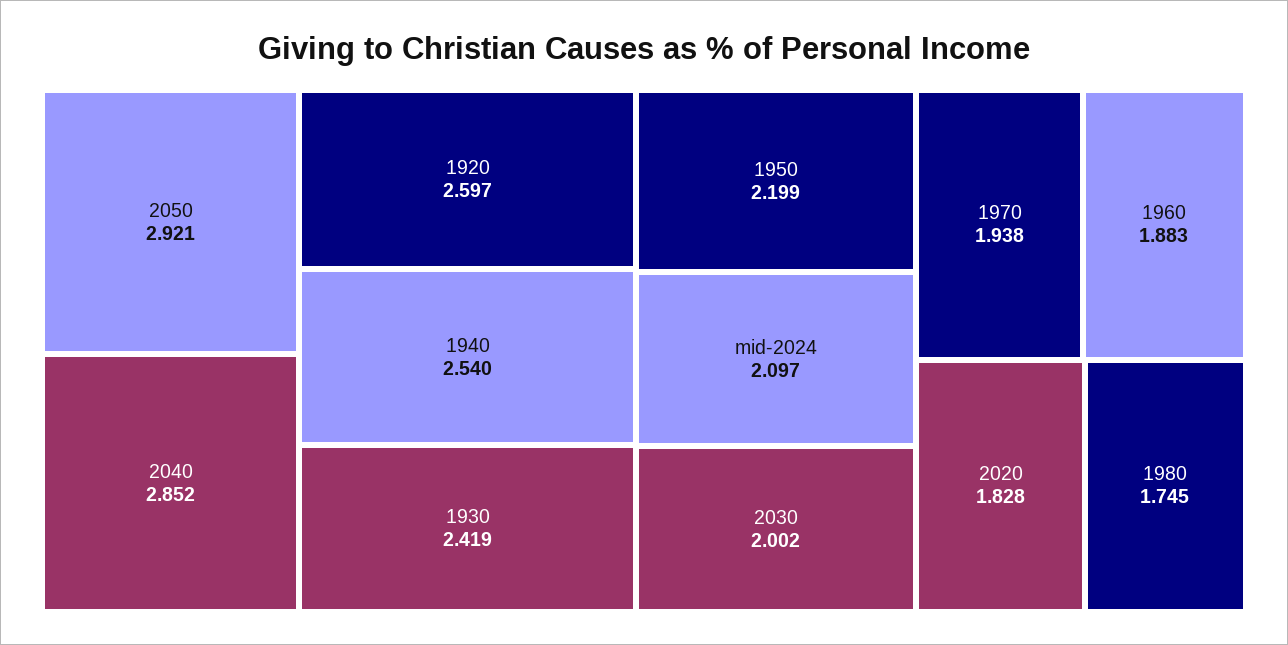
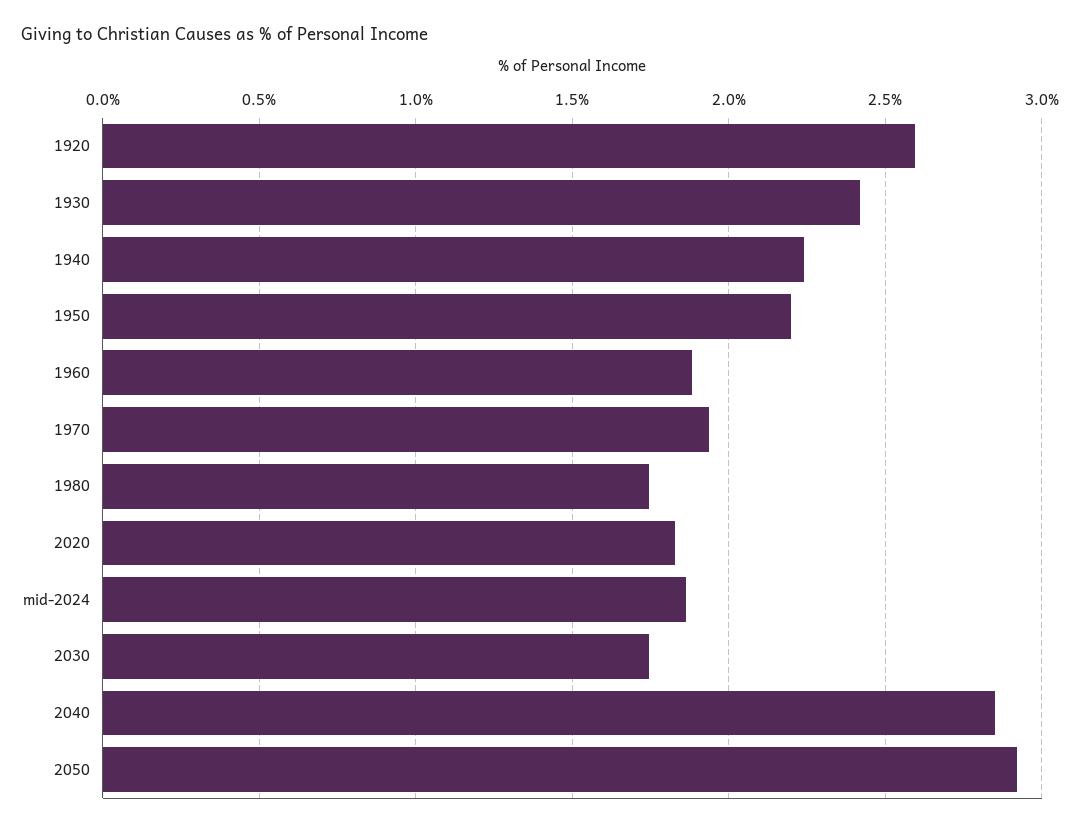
1940: 2.54 -> 2.25
mid-2024: 2.097 -> 1.85
2030: 2.002 -> 1.75

